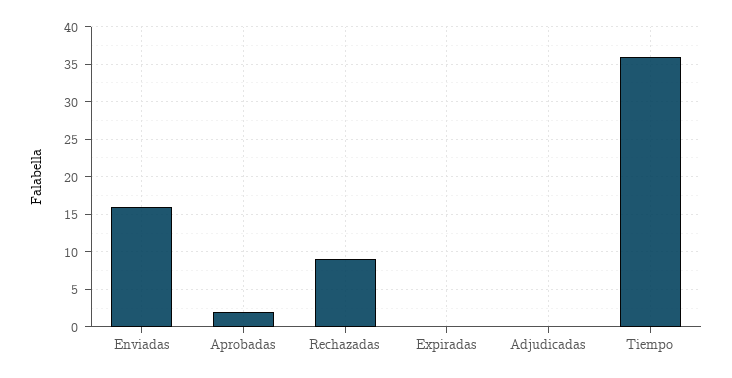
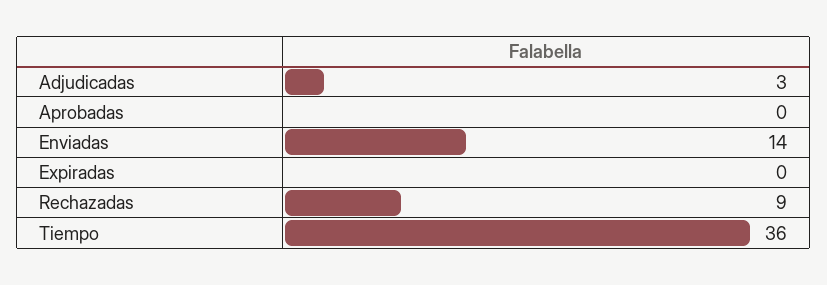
Enviadas: 16 -> 14
Aprobadas: 2 -> 0
Adjudicadas: 0 -> 3

